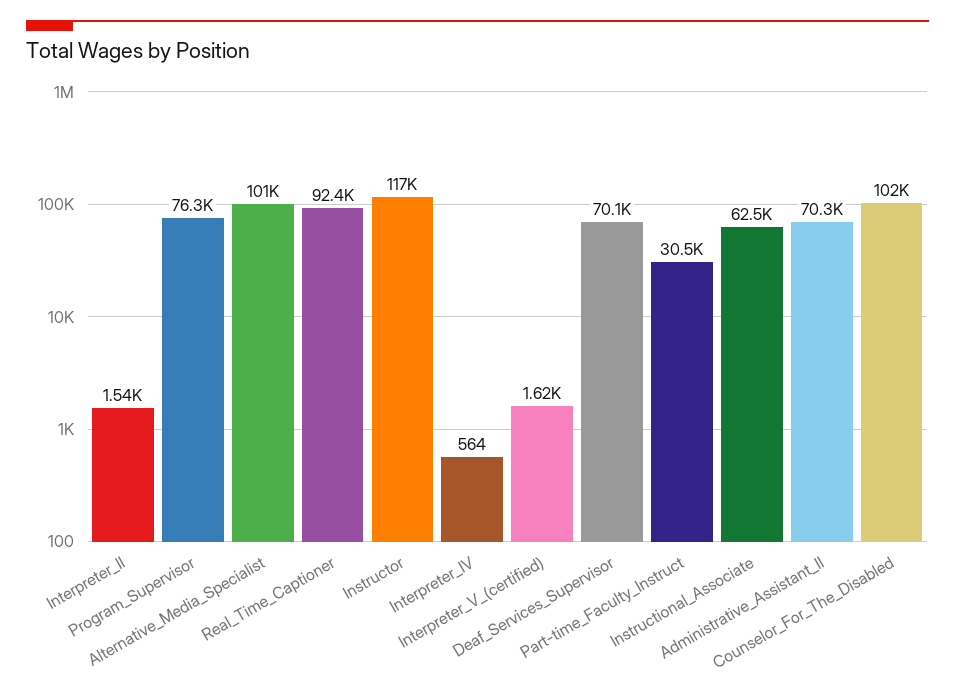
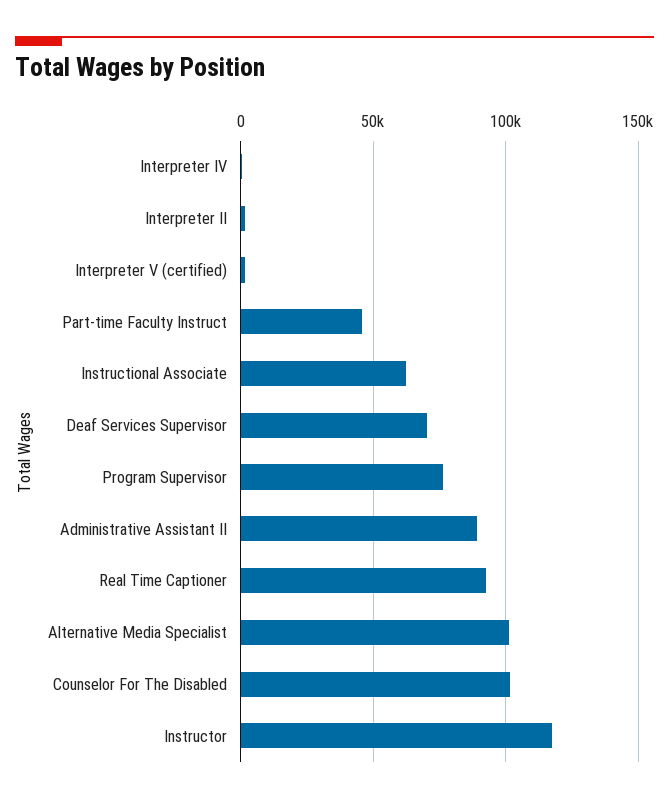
Part-time_Faculty_Instruct: 30500 -> 45000
Administrative_Assistant_II: 70300 -> 90000

